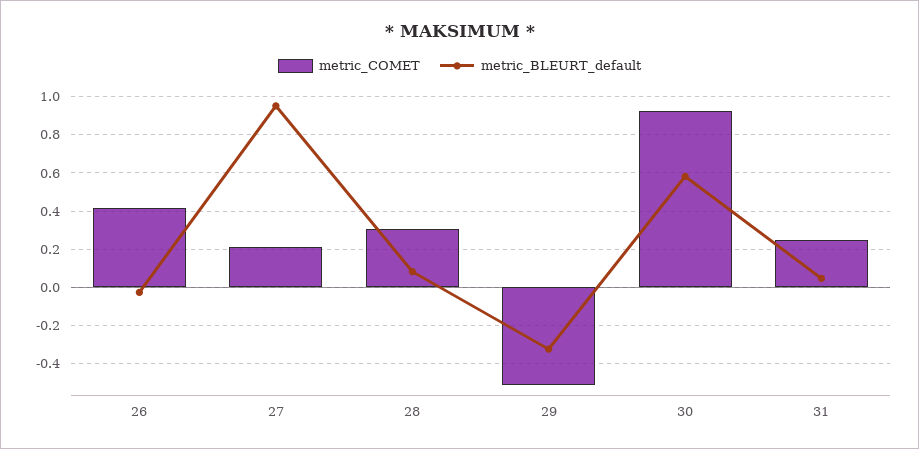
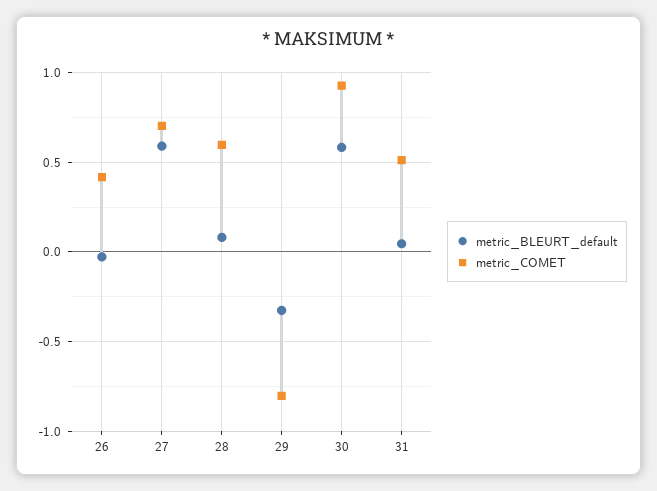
metric_COMET, 27: 0.2 -> 0.7
metric_BLEURT_default, 27: 0.95 -> 0.6
metric_COMET, 28: 0.3 -> 0.6
metric_COMET, 29: -0.5 -> -0.8
metric_COMET, 31: 0.25 -> 0.5

